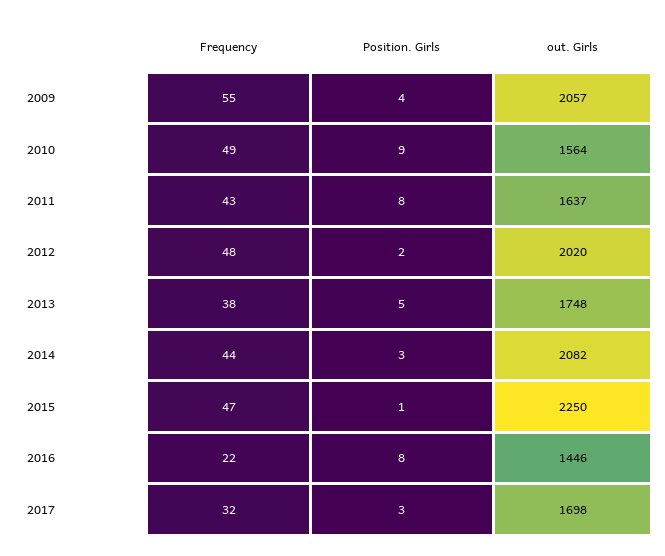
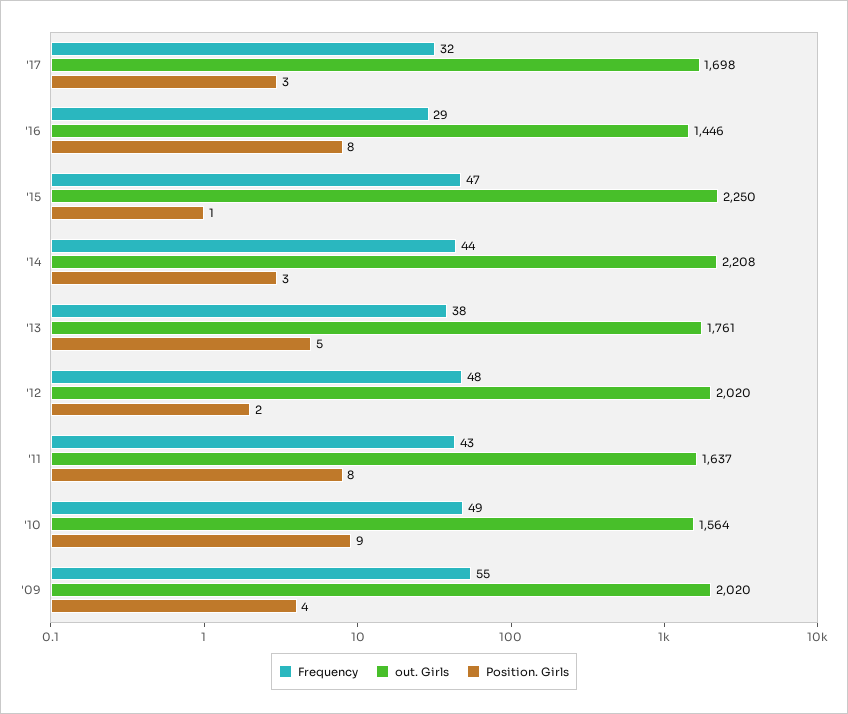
out. Girls, 2009: 2057 -> 2020
out. Girls, 2013: 1748 -> 1761
out. Girls, 2014: 2082 -> 2208
Frequency, 2016: 22 -> 29

